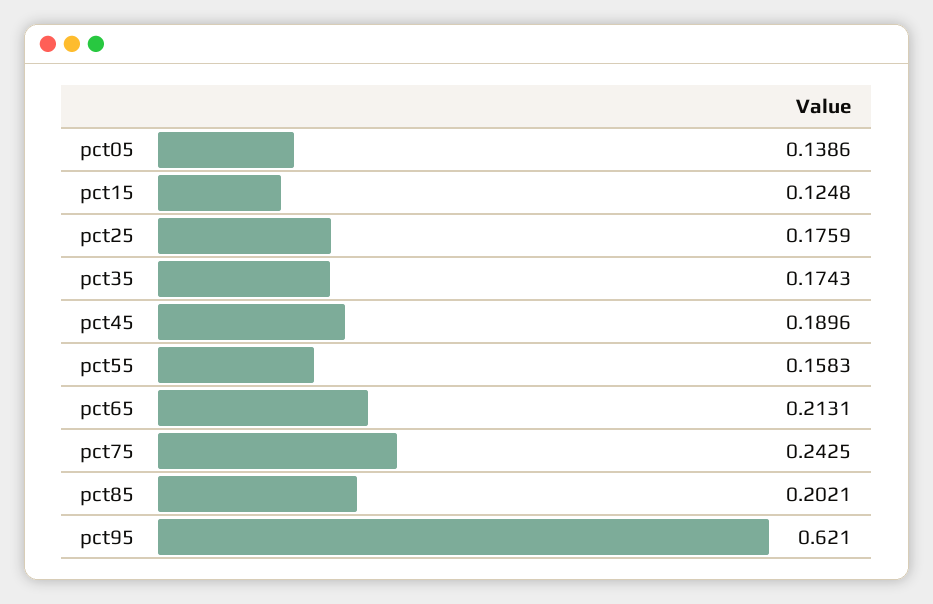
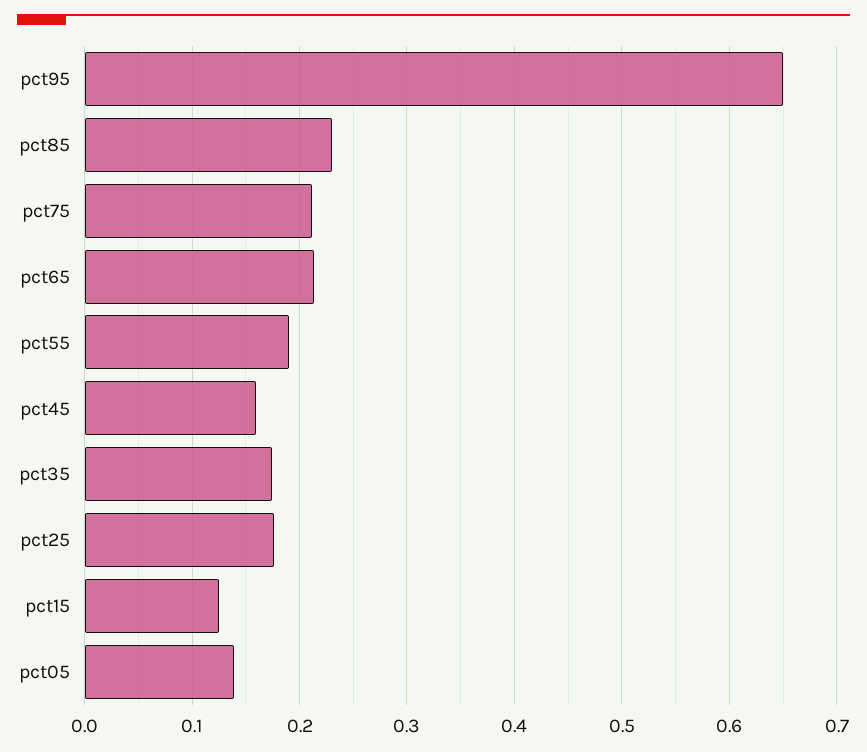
pct45: 0.1896 -> 0.16
pct55: 0.1583 -> 0.19
pct75: 0.2425 -> 0.21
pct85: 0.2021 -> 0.23
pct95: 0.621 -> 0.65

